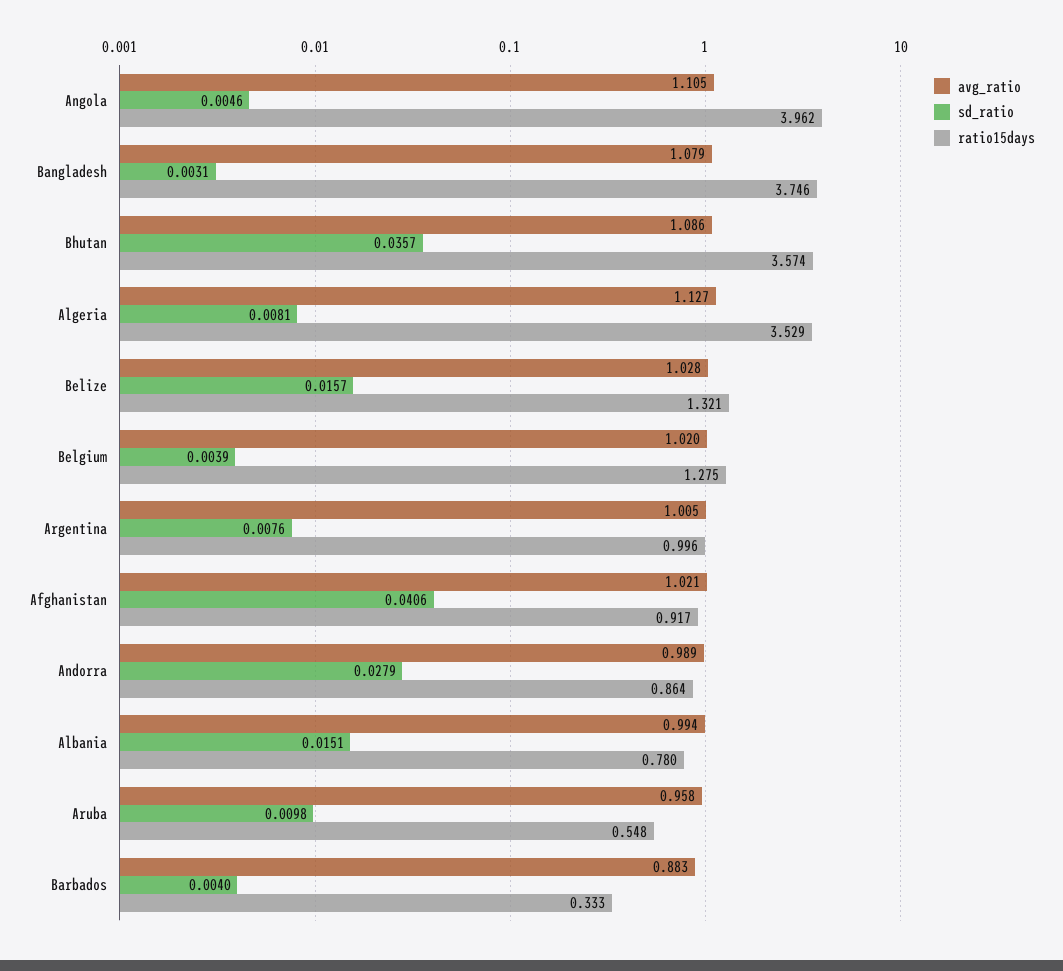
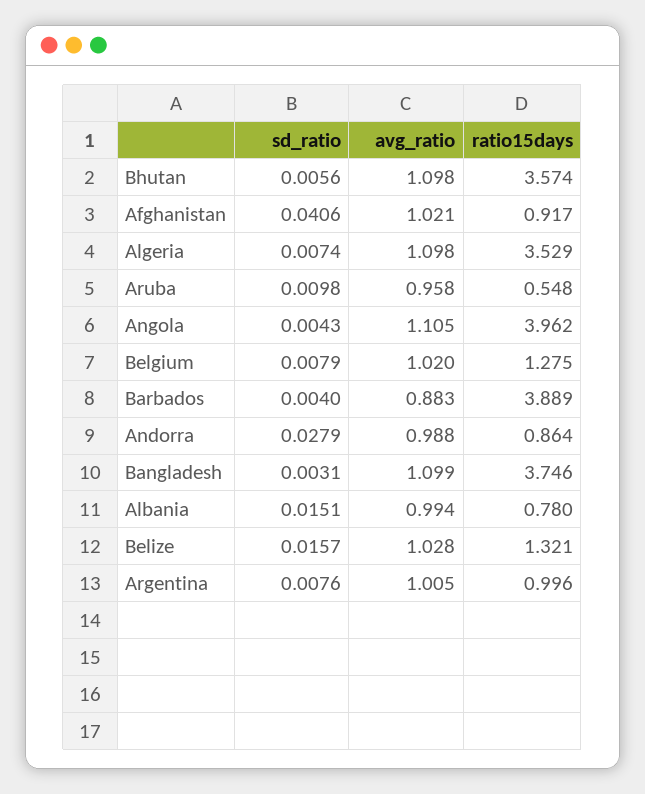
sd_ratio, Angola: 0.0046 -> 0.0043
avg_ratio, Bangladesh: 1.079 -> 1.099
avg_ratio, Bhutan: 1.086 -> 1.098
sd_ratio, Bhutan: 0.0357 -> 0.0056
avg_ratio, Algeria: 1.127 -> 1.098
sd_ratio, Algeria: 0.0081 -> 0.0074
sd_ratio, Belgium: 0.0039 -> 0.0079
avg_ratio, Andorra: 0.989 -> 0.988
ratio15days, Barbados: 0.333 -> 3.889

